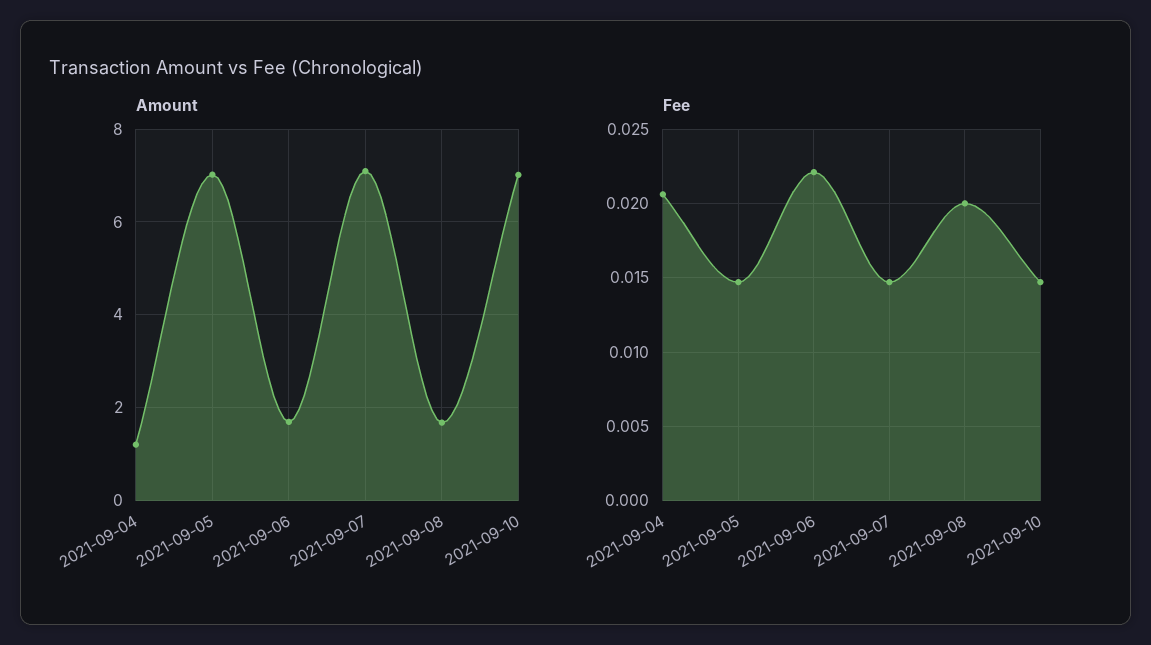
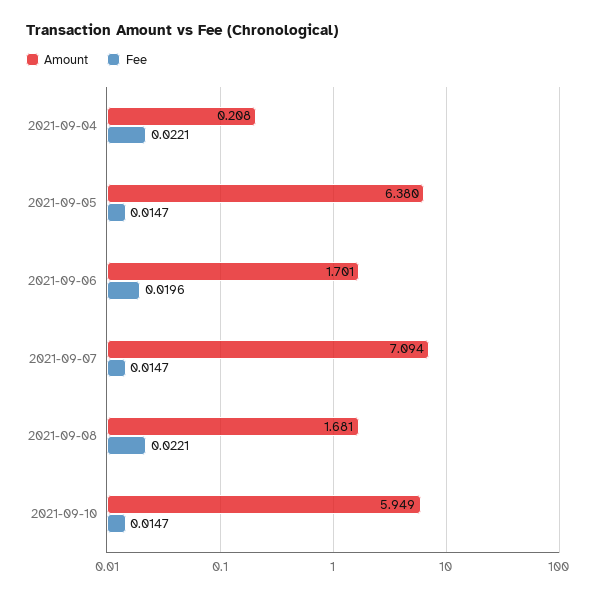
Amount, 2021-09-04: 1.2 -> 0.208
Amount, 2021-09-05: 7 -> 6.38
Amount, 2021-09-10: 7 -> 5.949
Fee, 2021-09-04: 0.0205 -> 0.0221
Fee, 2021-09-06: 0.022 -> 0.0196
Fee, 2021-09-08: 0.02 -> 0.0221

